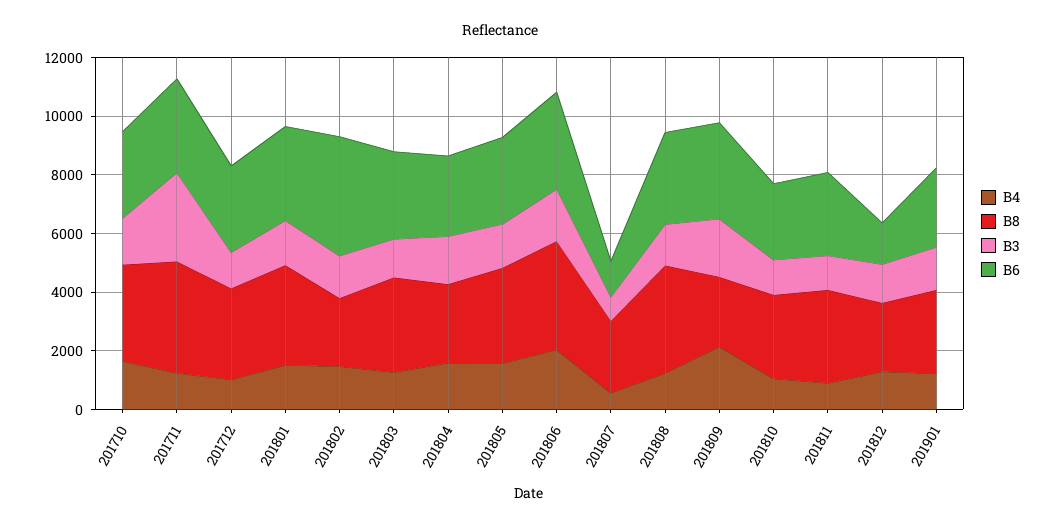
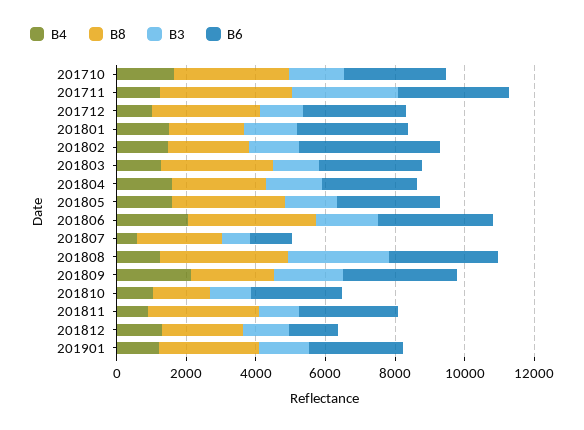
B8, 201801: 3500 -> 2000
B3, 201808: 1500 -> 3000
B8, 201810: 3000 -> 1500

